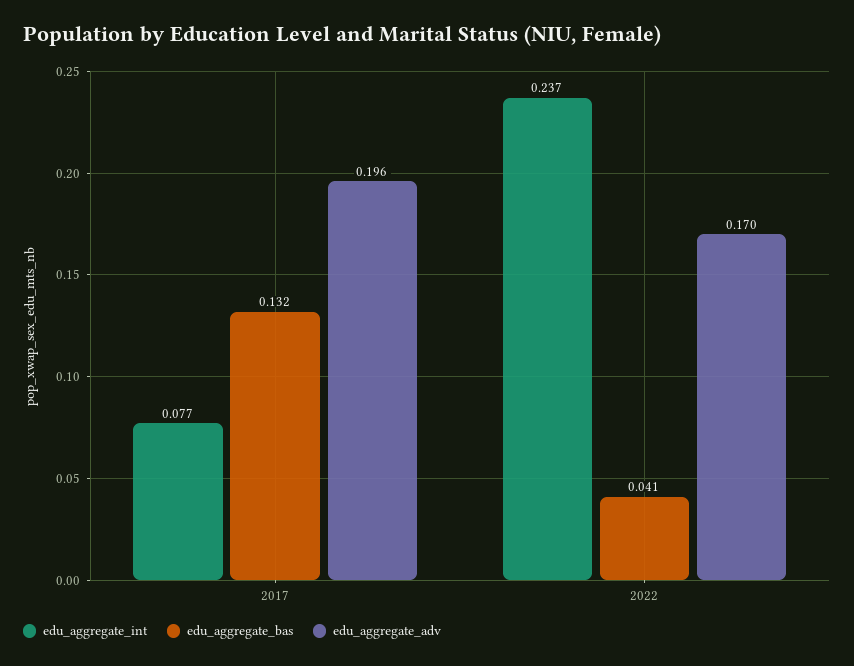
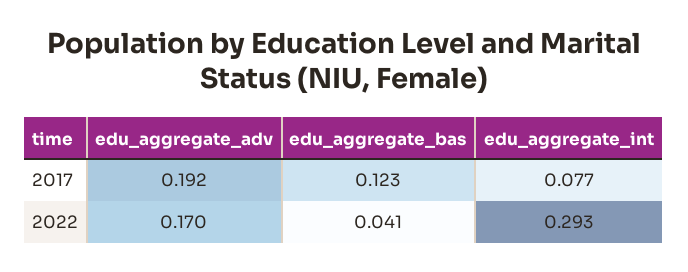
edu_aggregate_bas, 2017: 0.132 -> 0.123
edu_aggregate_adv, 2017: 0.196 -> 0.192
edu_aggregate_int, 2022: 0.237 -> 0.293

